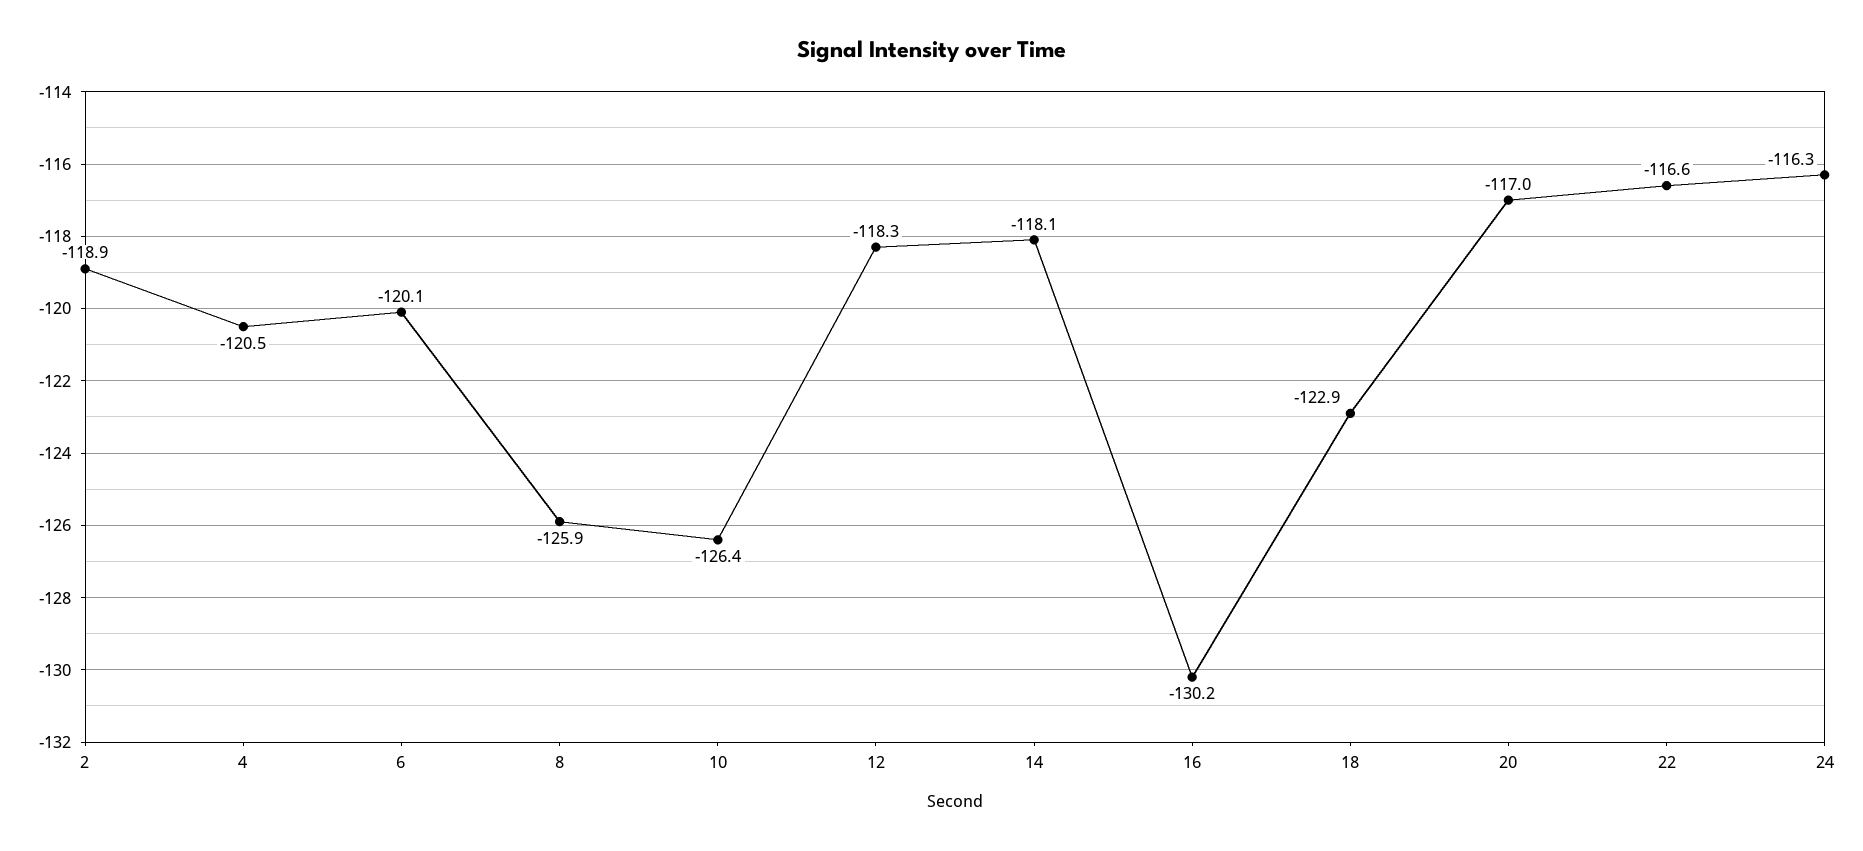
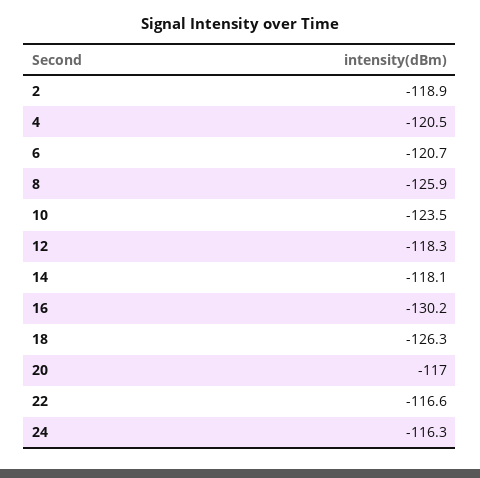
6: -120.1 -> -120.7
10: -126.4 -> -123.5
18: -122.9 -> -126.3

